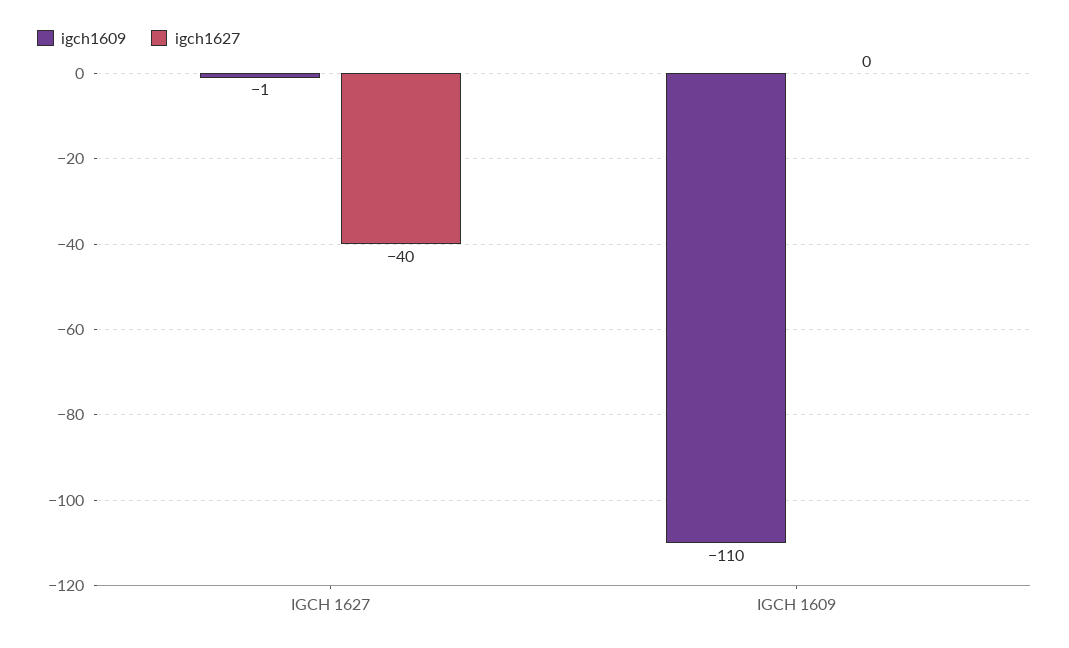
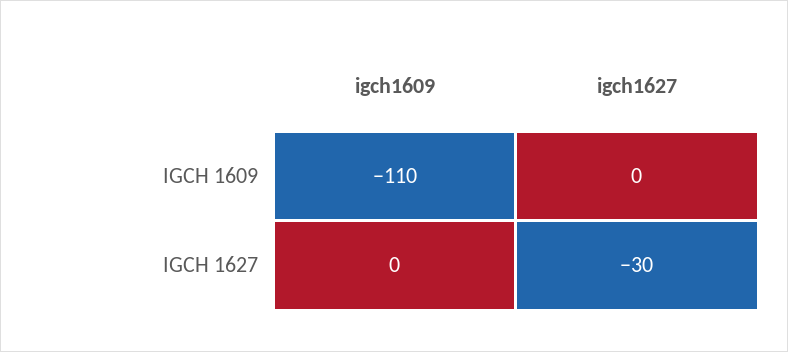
igch1609, IGCH 1627: -1 -> 0
igch1627, IGCH 1627: -40 -> -30

